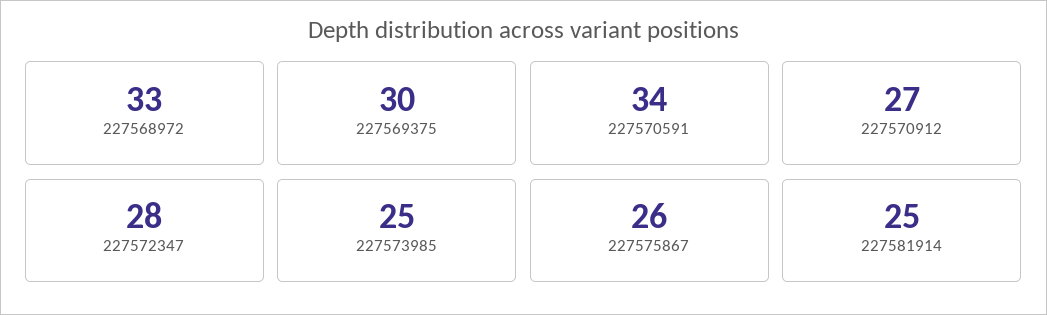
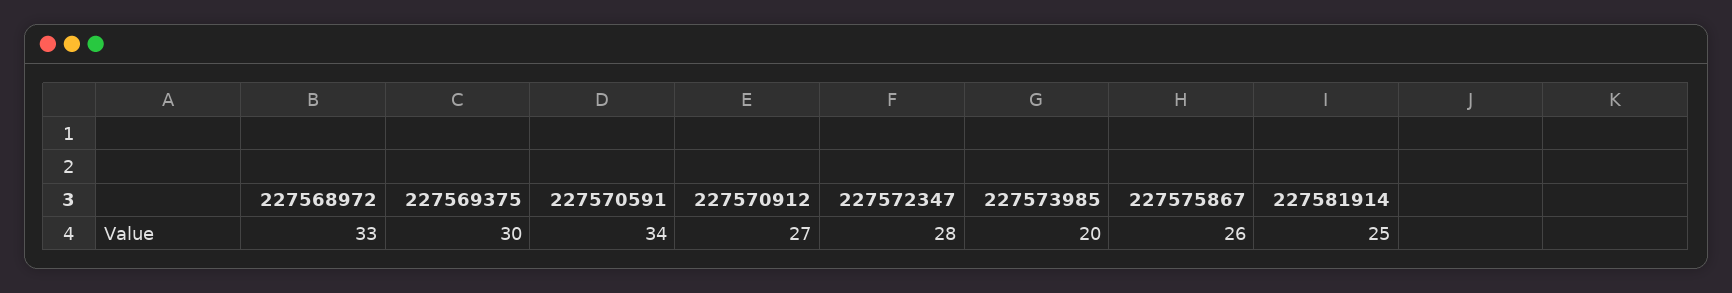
227573985: 25 -> 20

